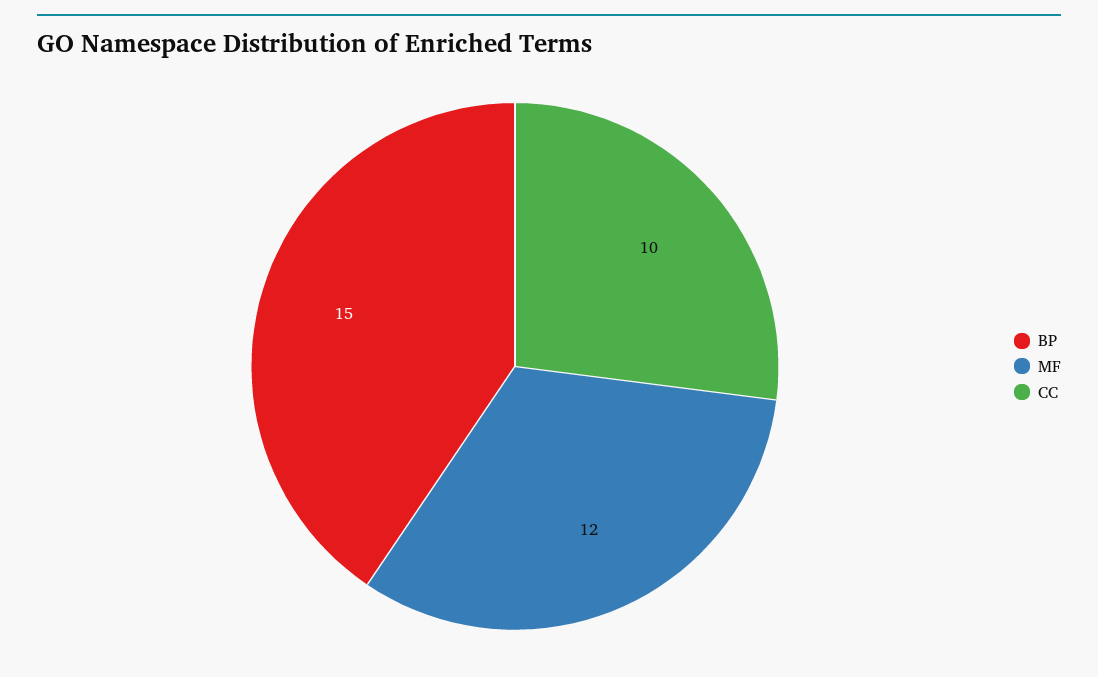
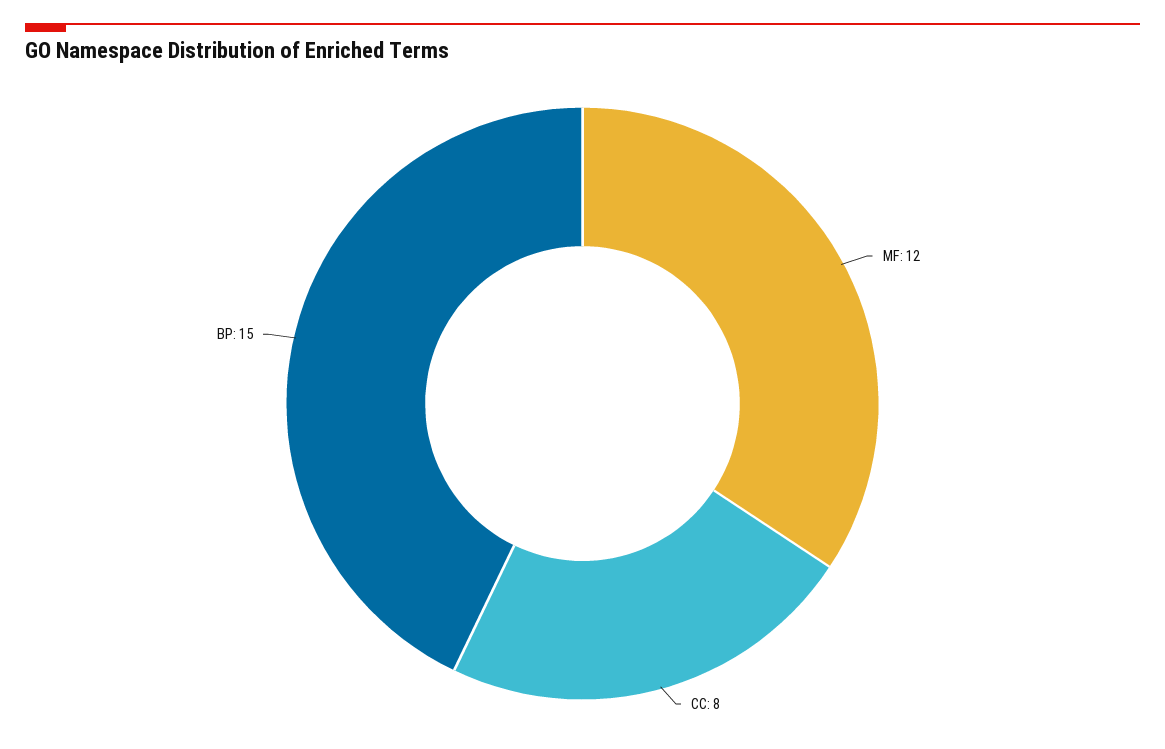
CC: 10 -> 8

